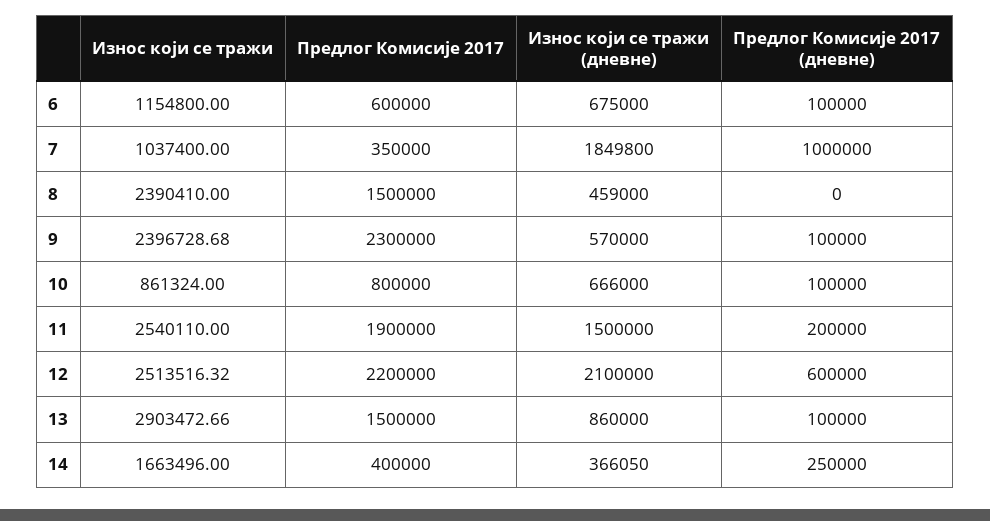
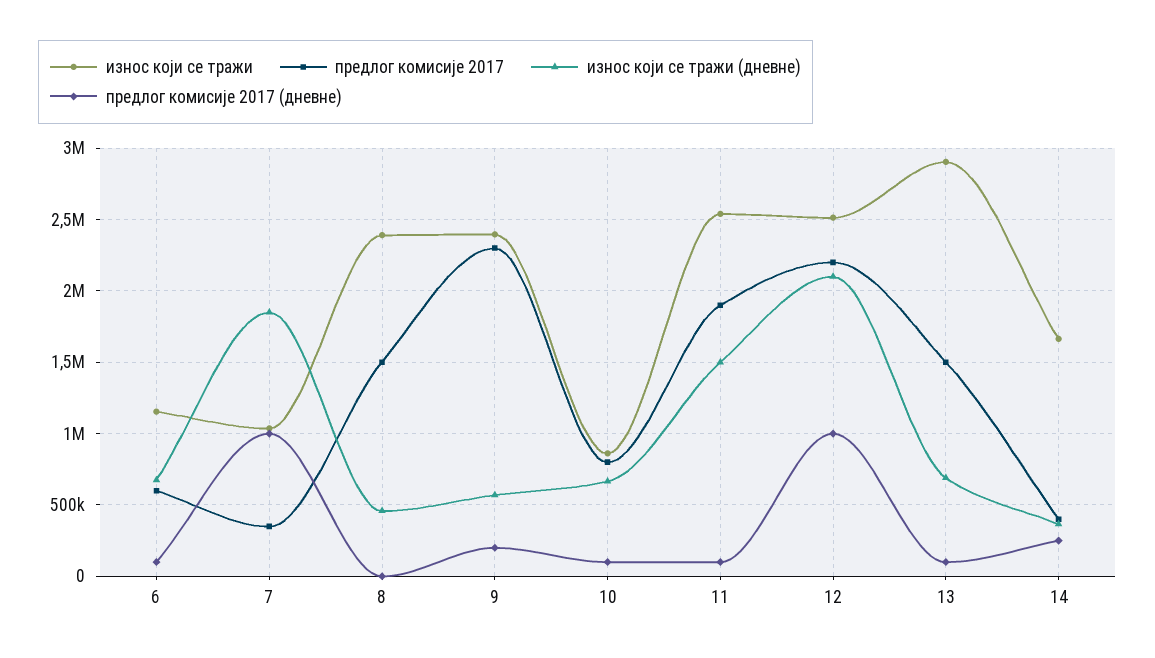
Предлог Комисије 2017 (дневне), 9: 100000 -> 200000
Предлог Комисије 2017 (дневне), 11: 200000 -> 100000
Предлог Комисије 2017 (дневне), 12: 600000 -> 1000000
Износ који се тражи (дневне), 13: 860000 -> 700000

